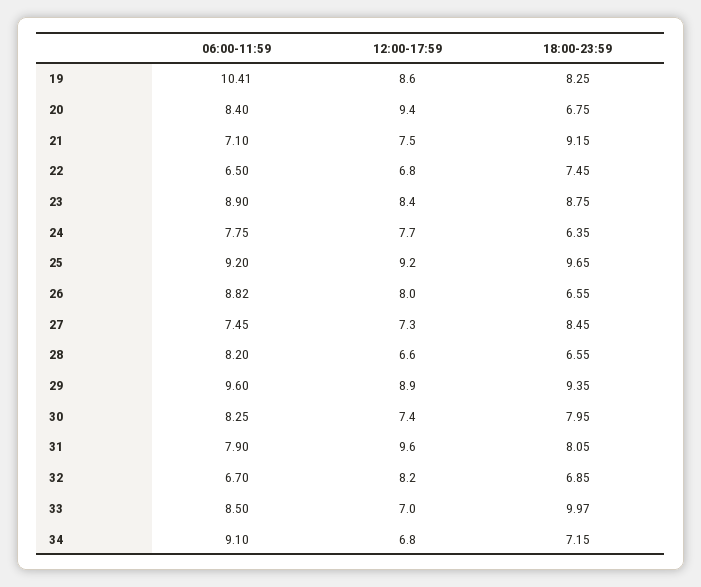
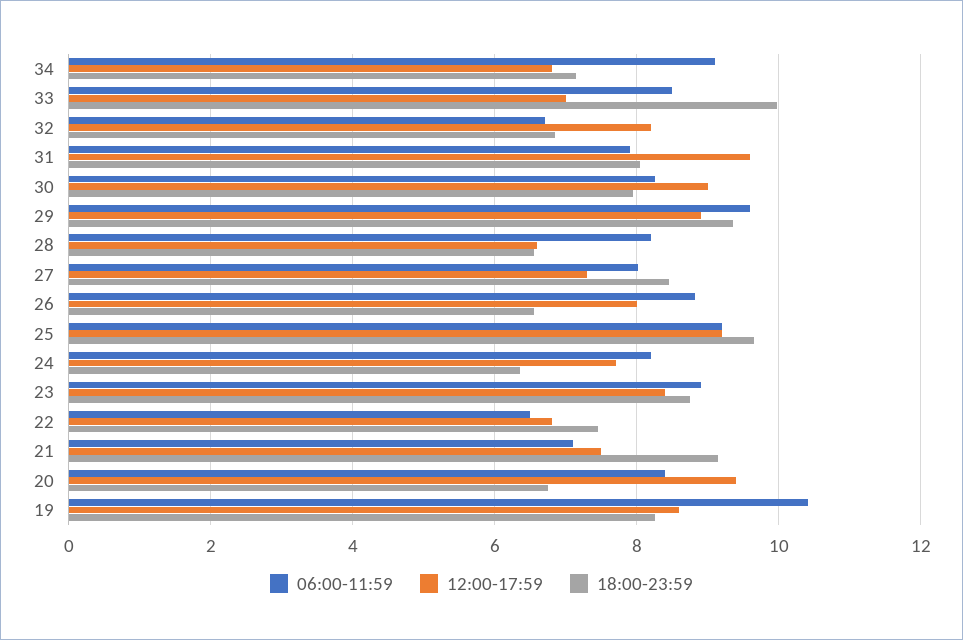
06:00-11:59, 24: 7.75 -> 8.2
06:00-11:59, 27: 7.45 -> 8
12:00-17:59, 30: 7.4 -> 9

